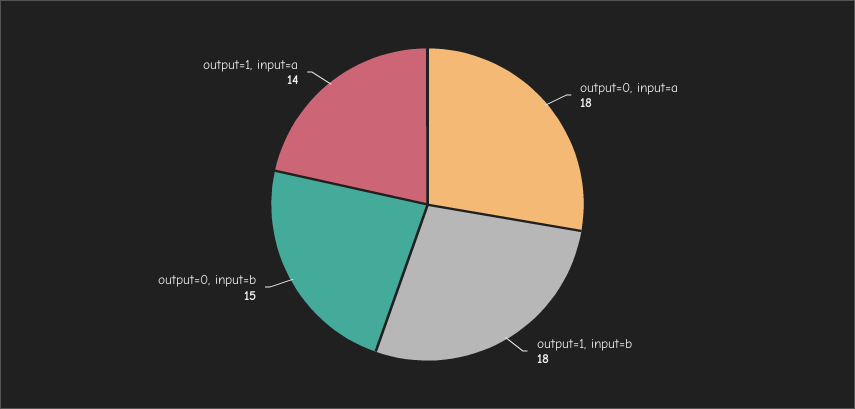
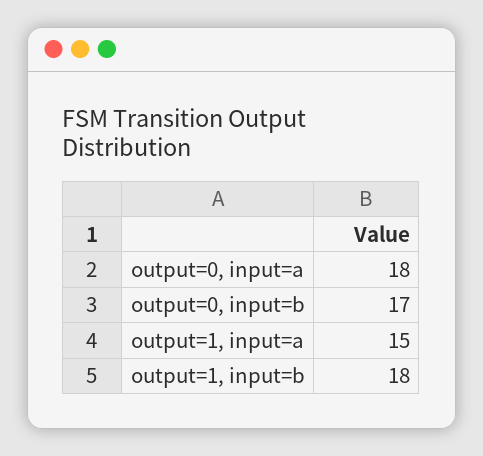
output=0, input=b: 15 -> 17
output=1, input=a: 14 -> 15

